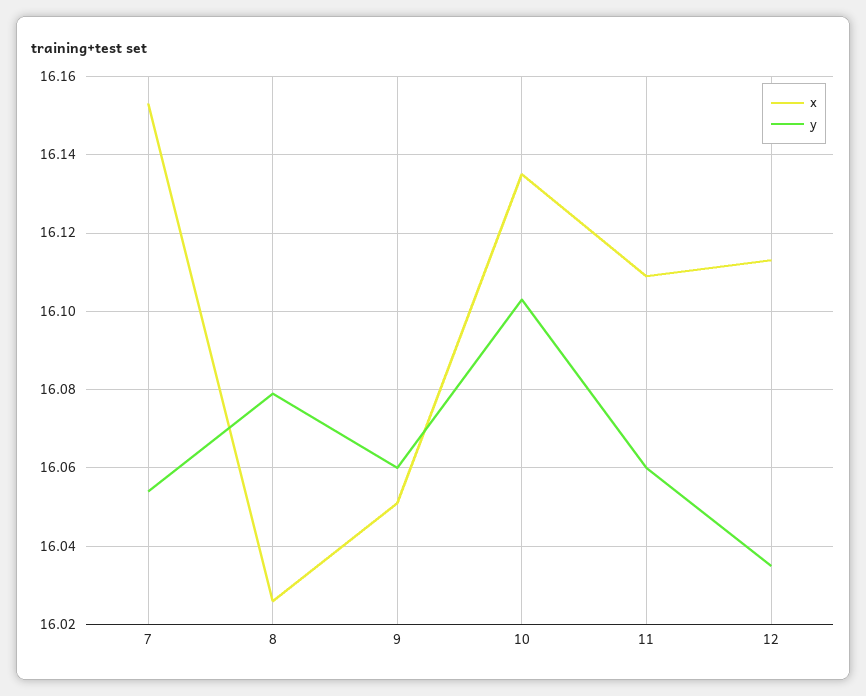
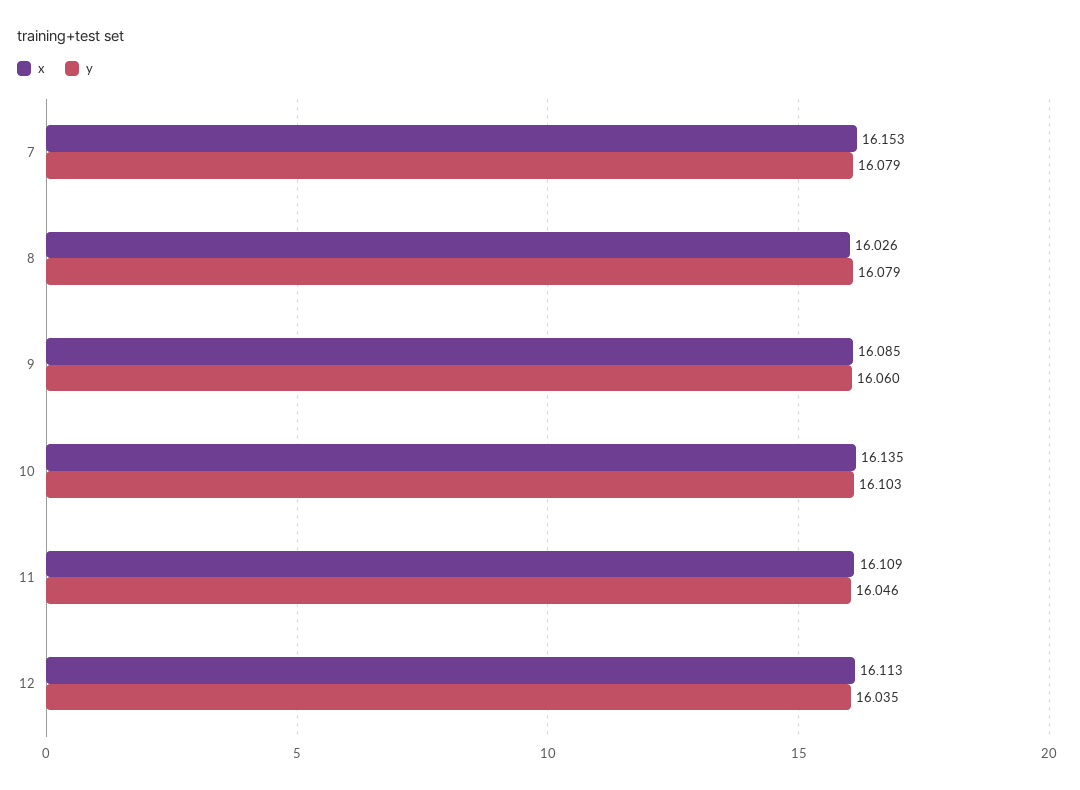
y, 7: 16.055 -> 16.079
x, 9: 16.05 -> 16.085
y, 11: 16.06 -> 16.046

